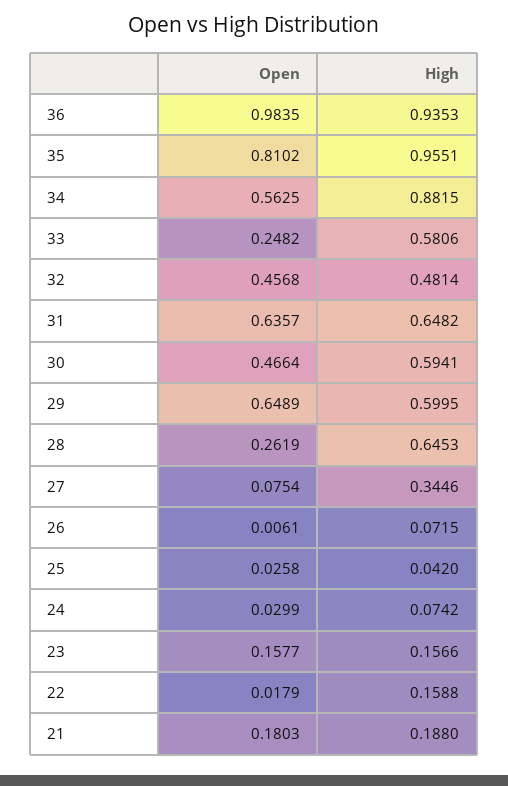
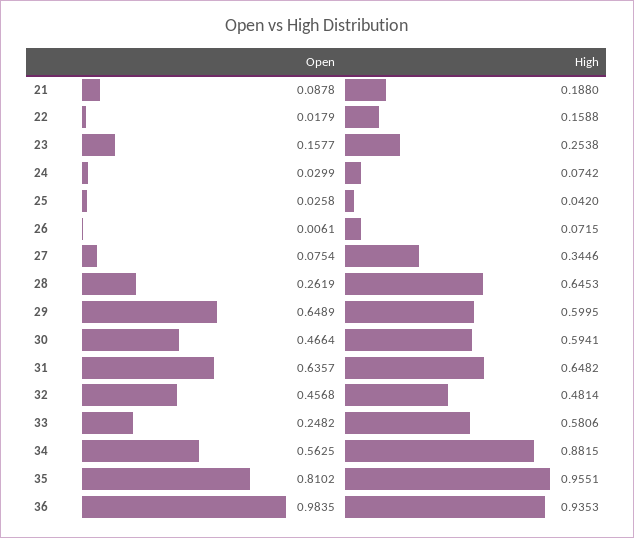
High, 23: 0.1566 -> 0.2538
Open, 21: 0.1803 -> 0.0878

